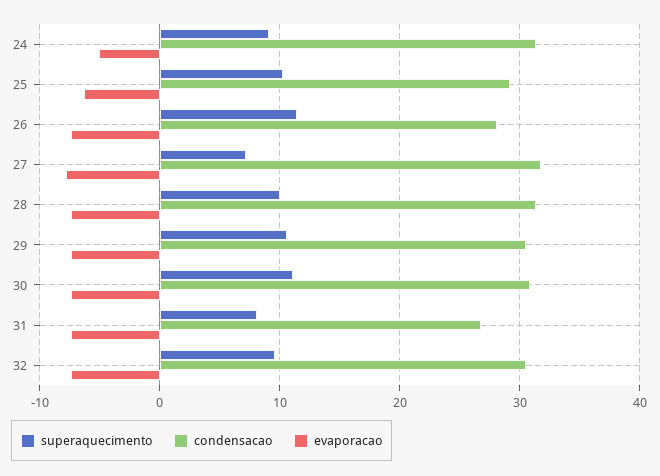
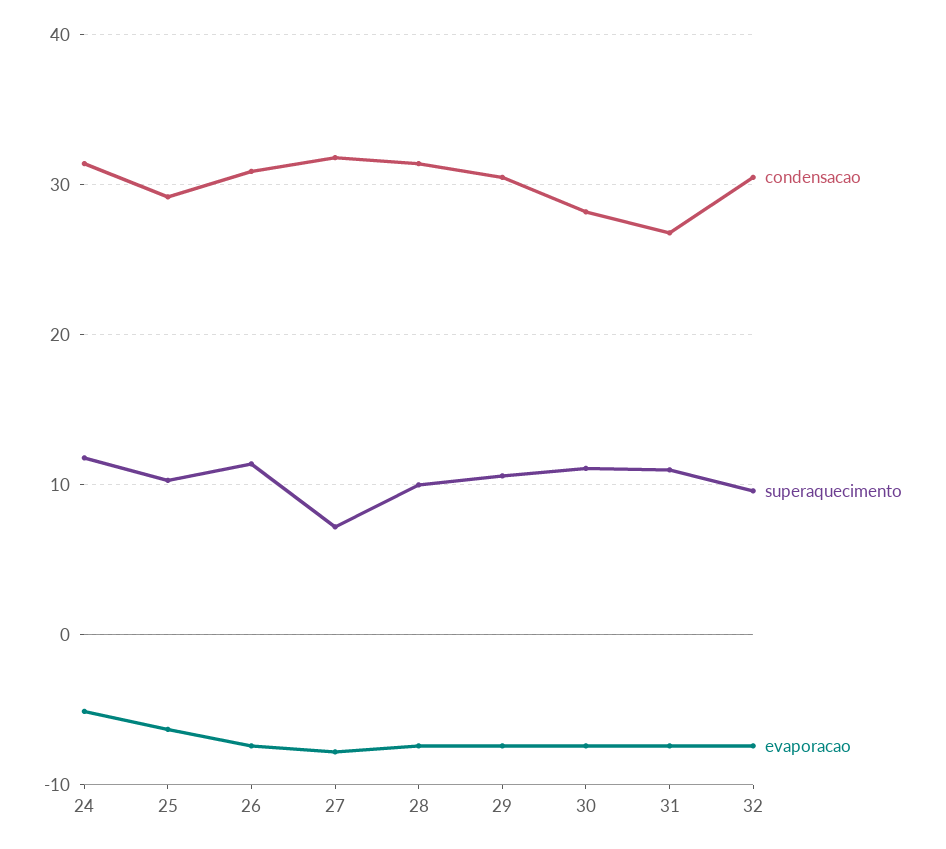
superaquecimento, 24: 9 -> 12
condensacao, 26: 28 -> 31
condensacao, 30: 31 -> 28
superaquecimento, 31: 8 -> 11

